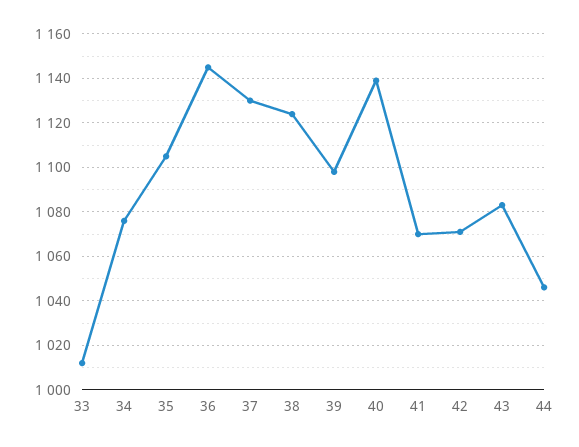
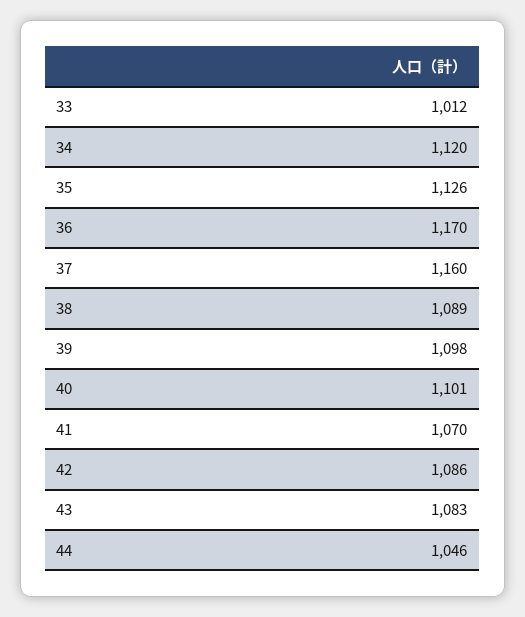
34: 1075 -> 1120
35: 1105 -> 1126
36: 1145 -> 1170
37: 1130 -> 1160
38: 1125 -> 1089
40: 1140 -> 1101
42: 1070 -> 1086

